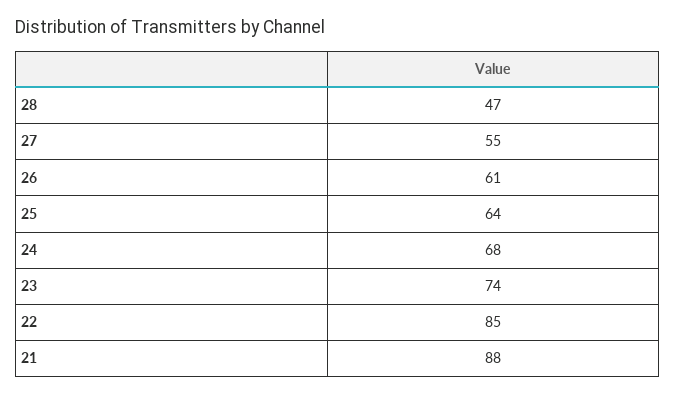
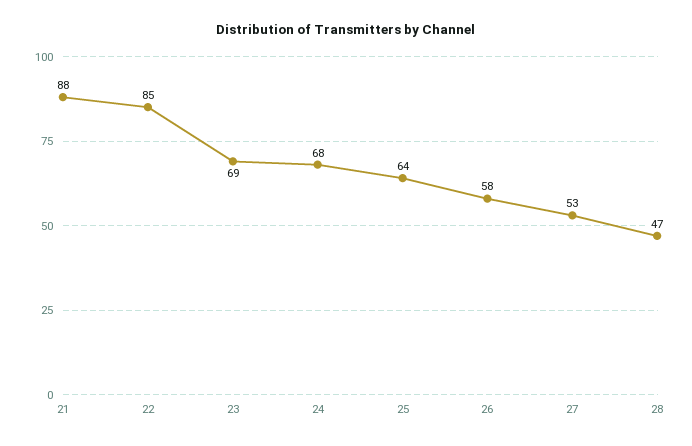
27: 55 -> 53
26: 61 -> 58
23: 74 -> 69

